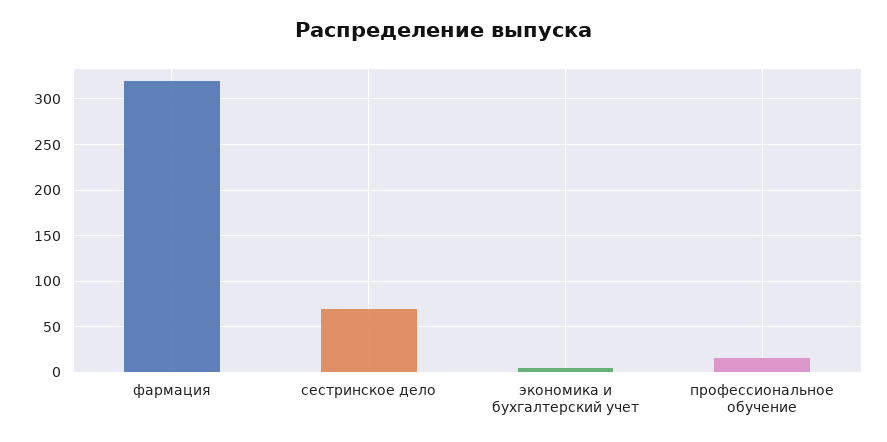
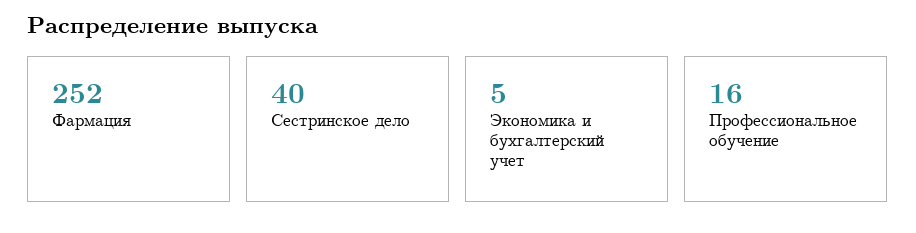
фармация: 320 -> 252
сестринское дело: 70 -> 40

